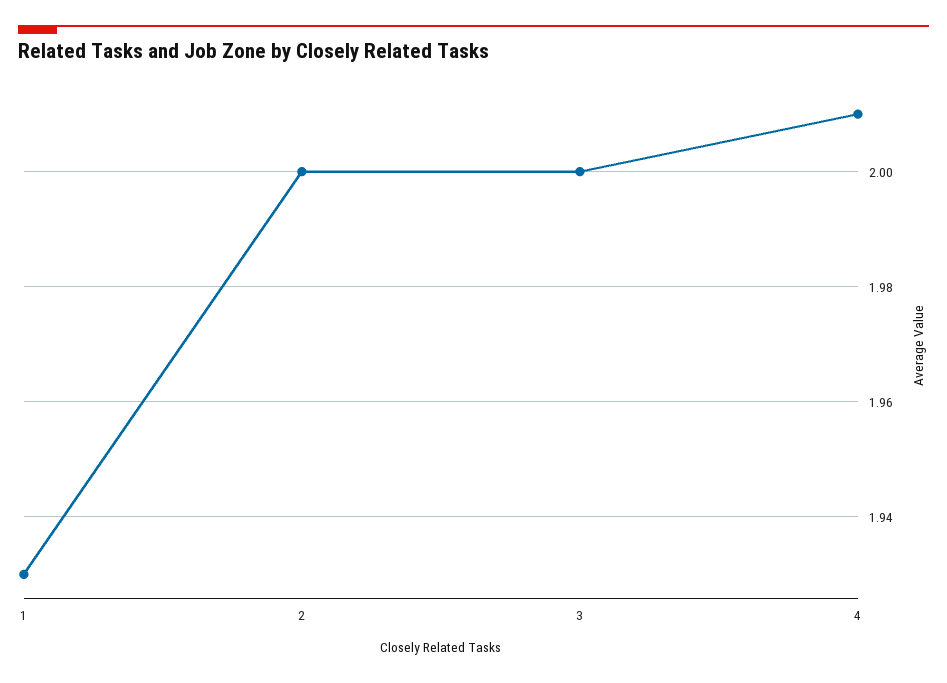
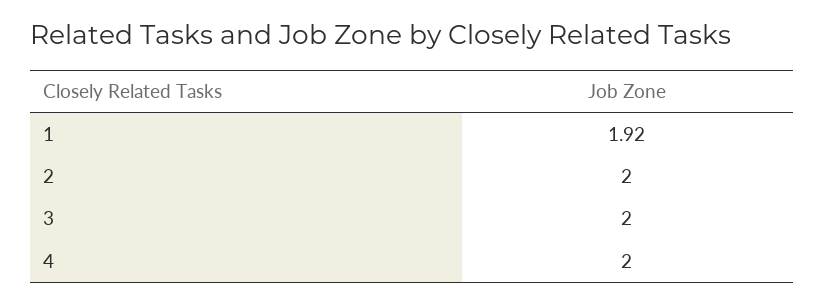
1: 1.93 -> 1.92
4: 2.01 -> 2

